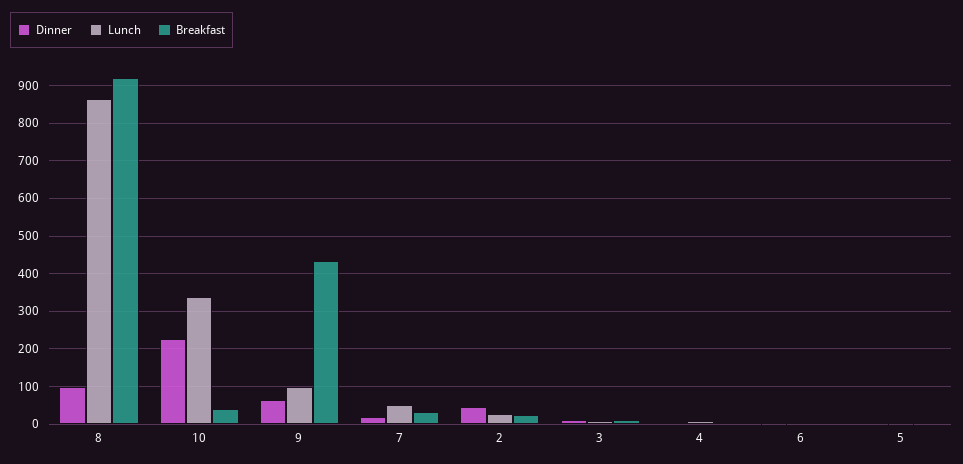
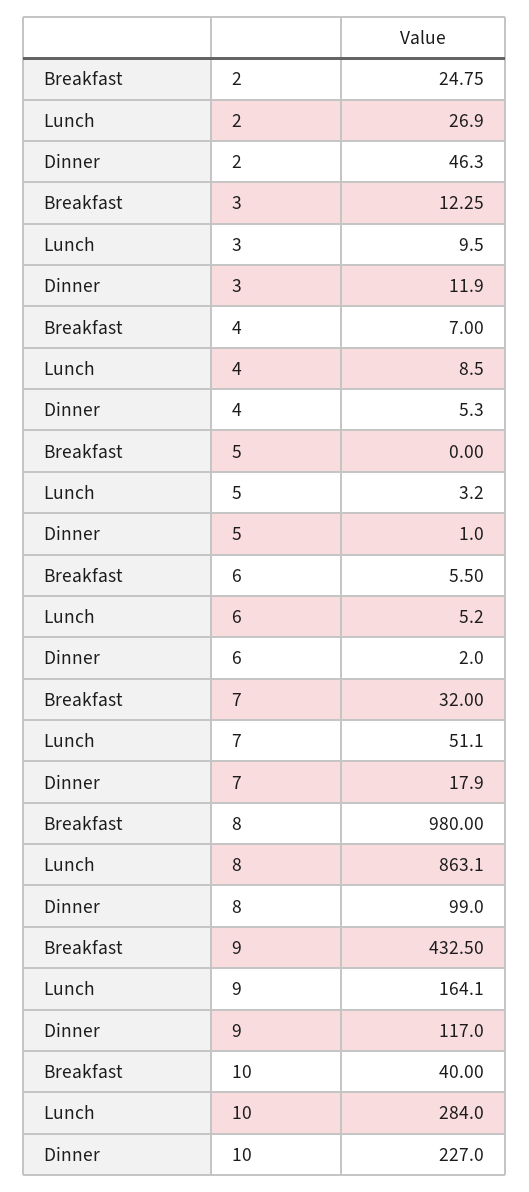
Breakfast, 8: 920 -> 980
Lunch, 10: 340 -> 284
Dinner, 9: 60 -> 117
Lunch, 9: 100 -> 164.1

